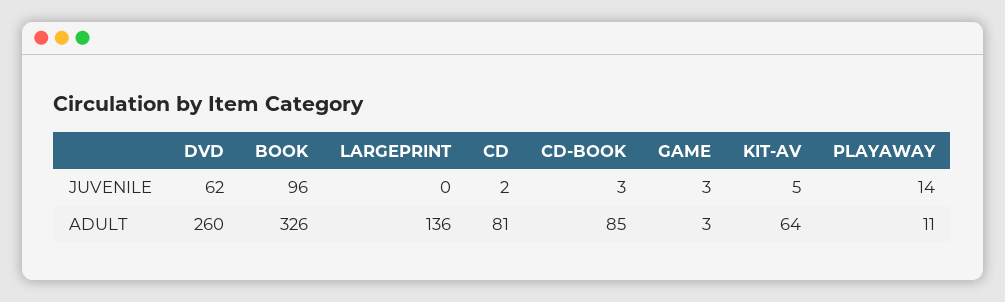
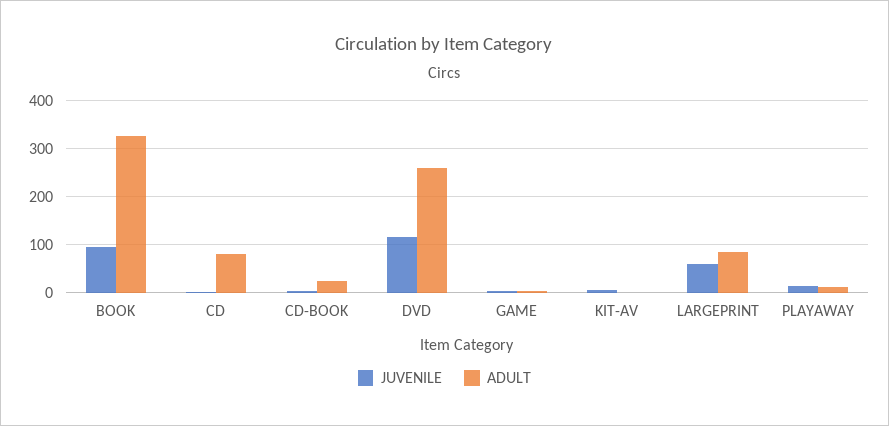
JUVENILE, DVD: 62 -> 120
JUVENILE, LARGEPRINT: 0 -> 60
ADULT, LARGEPRINT: 136 -> 80
ADULT, CD-BOOK: 85 -> 20
ADULT, KIT-AV: 64 -> 0

